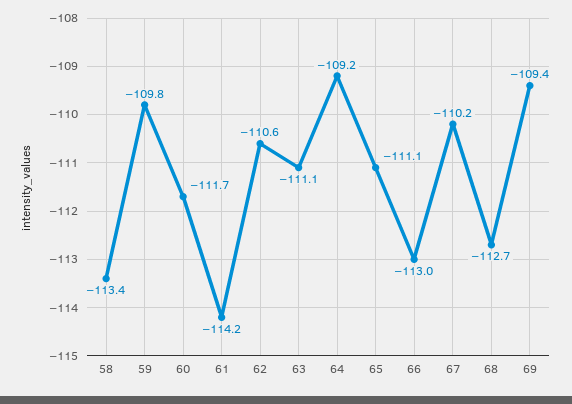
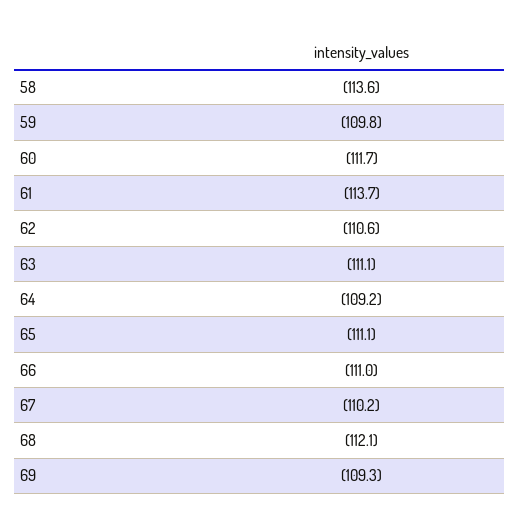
58: -113.4 -> -113.6
61: -114.2 -> -113.7
66: -113 -> -111
68: -112.7 -> -112.1
69: -109.4 -> -109.3

